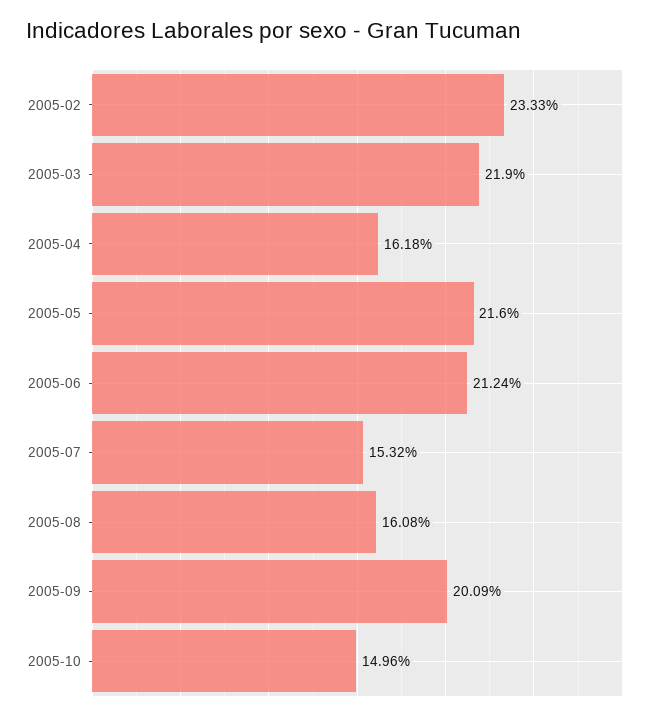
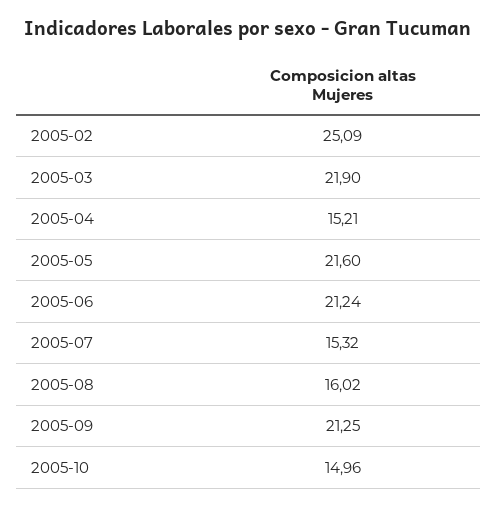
2005-02: 23.33 -> 25.09
2005-04: 16.18 -> 15.21
2005-08: 16.08 -> 16.02
2005-09: 20.09 -> 21.25

